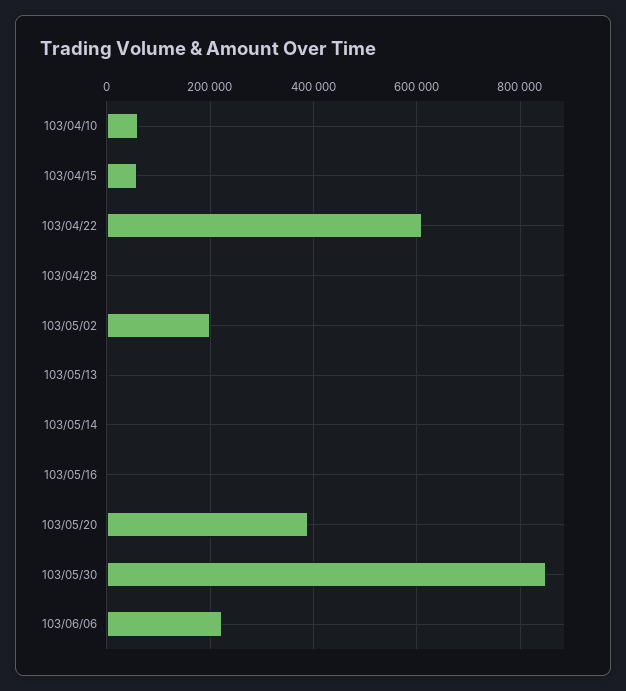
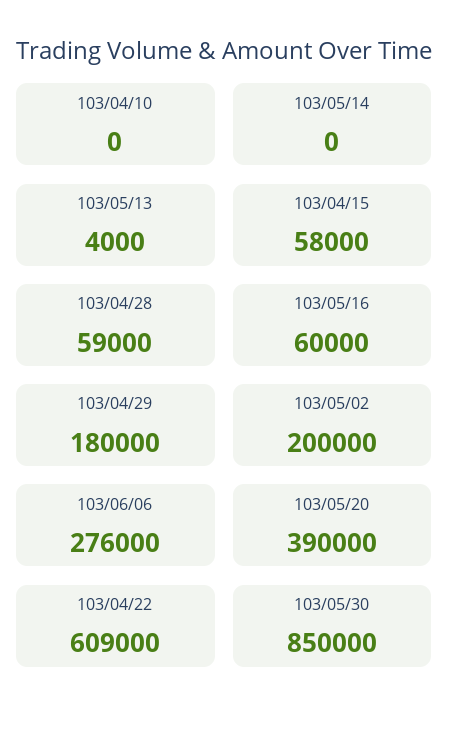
103/04/10: 60000 -> 0
103/04/28: 0 -> 59000
103/05/16: 0 -> 60000
103/06/06: 220000 -> 276000
103/04/29: none -> 180000

